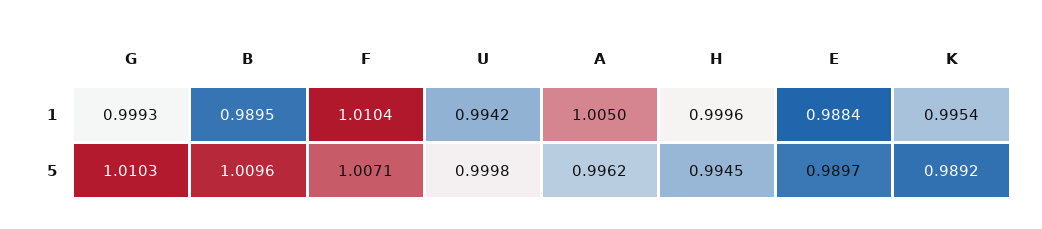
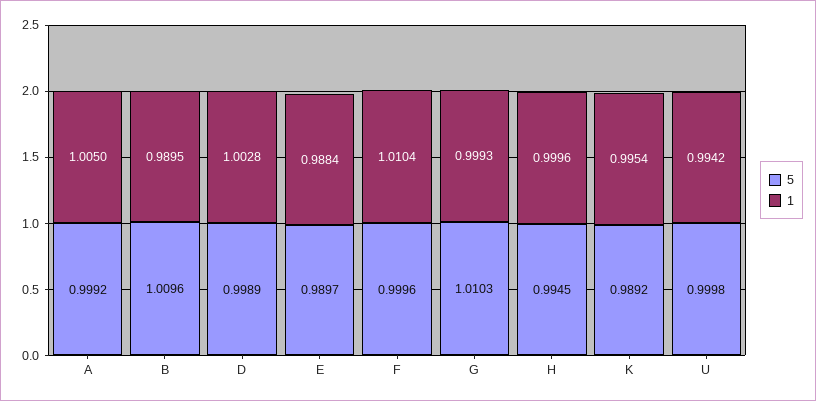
5, F: 1.0071 -> 0.9996
5, A: 0.9962 -> 0.9992
5, D: none -> 0.9989
1, D: none -> 1.0028

